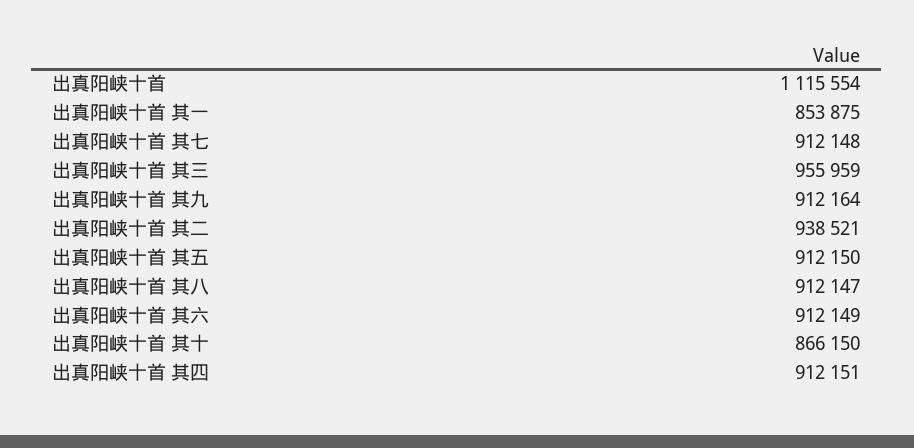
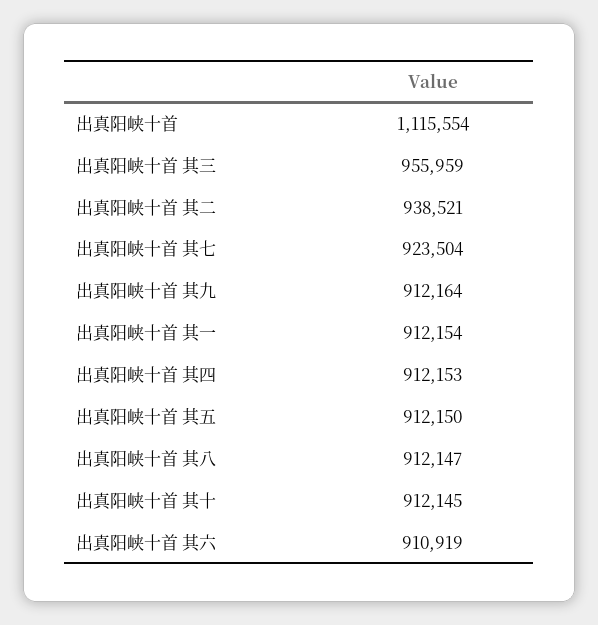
出真阳峡十首 其一: 853875 -> 912154
出真阳峡十首 其七: 912148 -> 923504
出真阳峡十首 其六: 912149 -> 910919
出真阳峡十首 其十: 866150 -> 912145
出真阳峡十首 其四: 912151 -> 912153

